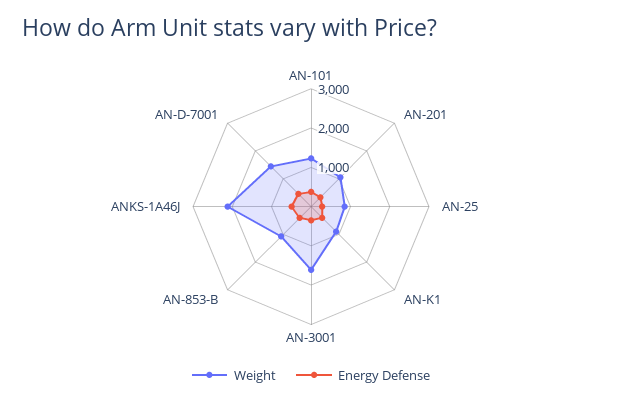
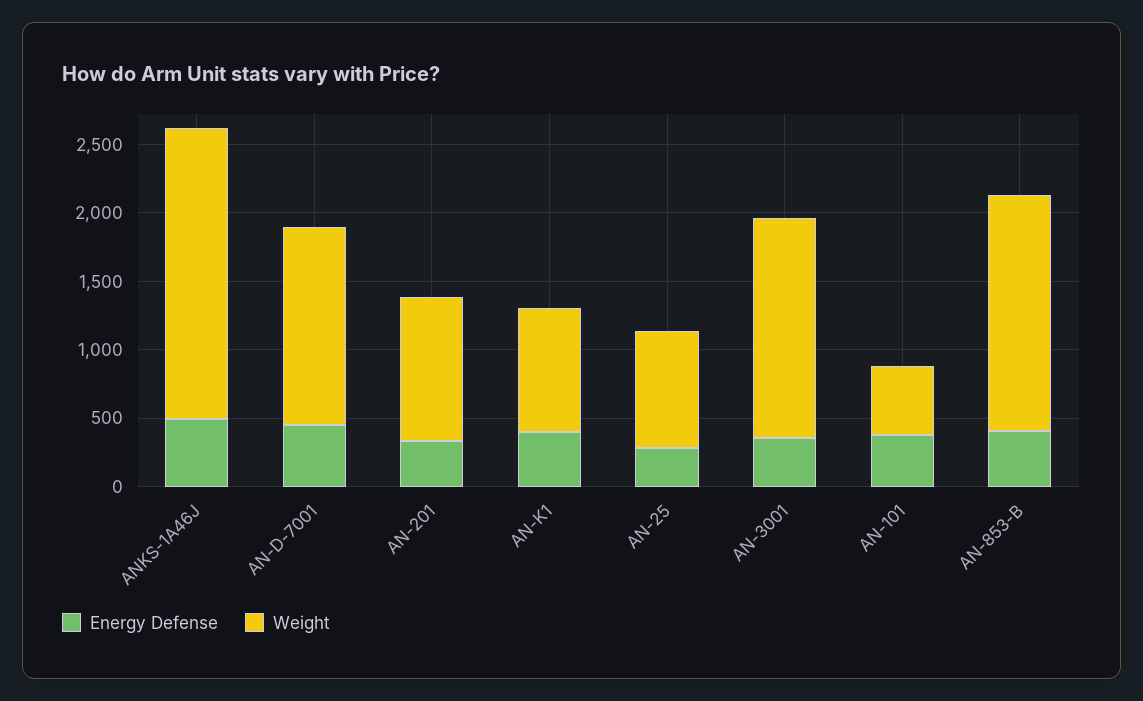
Weight, AN-101: 1250 -> 500
Weight, AN-853-B: 1000 -> 1700

